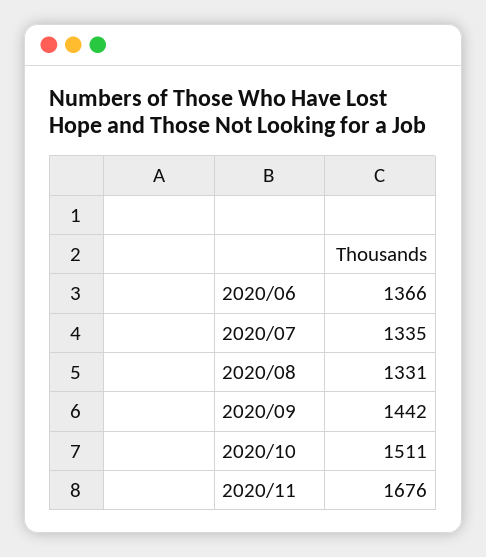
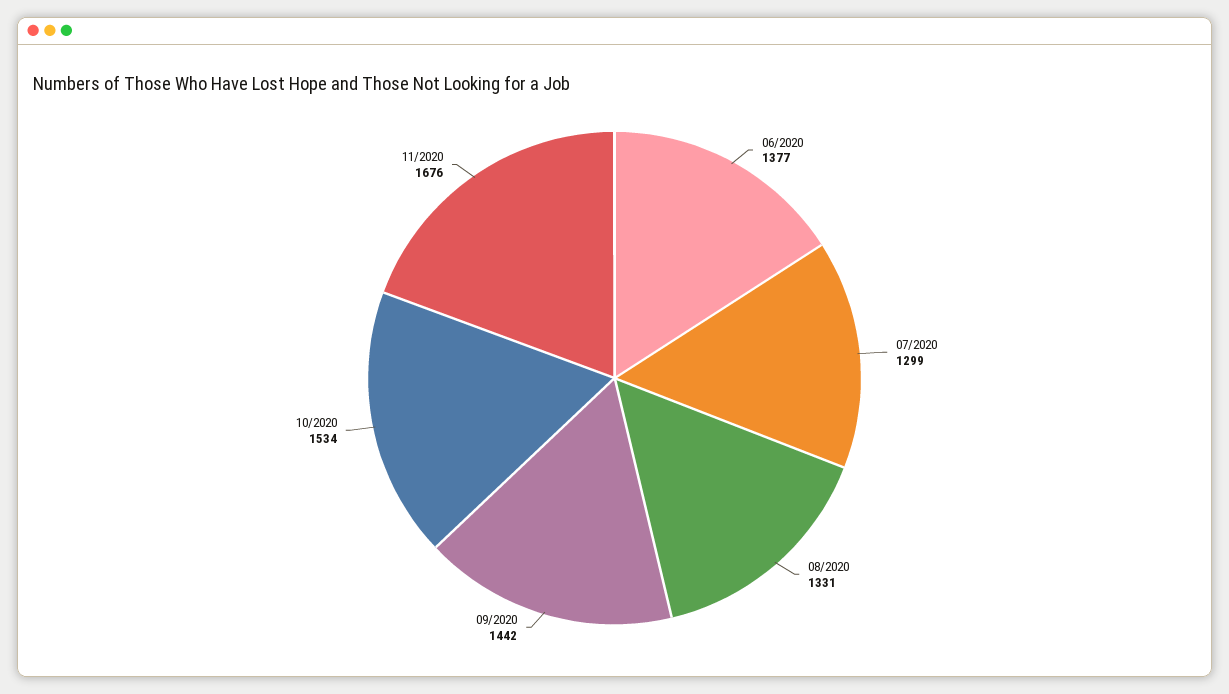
2020/06: 1366 -> 1377
2020/07: 1335 -> 1299
2020/10: 1511 -> 1534

